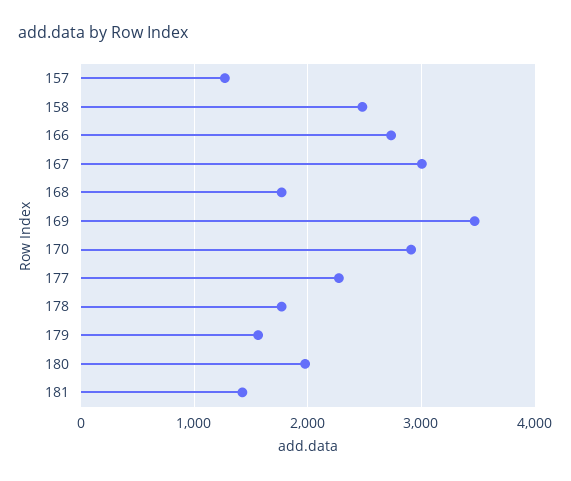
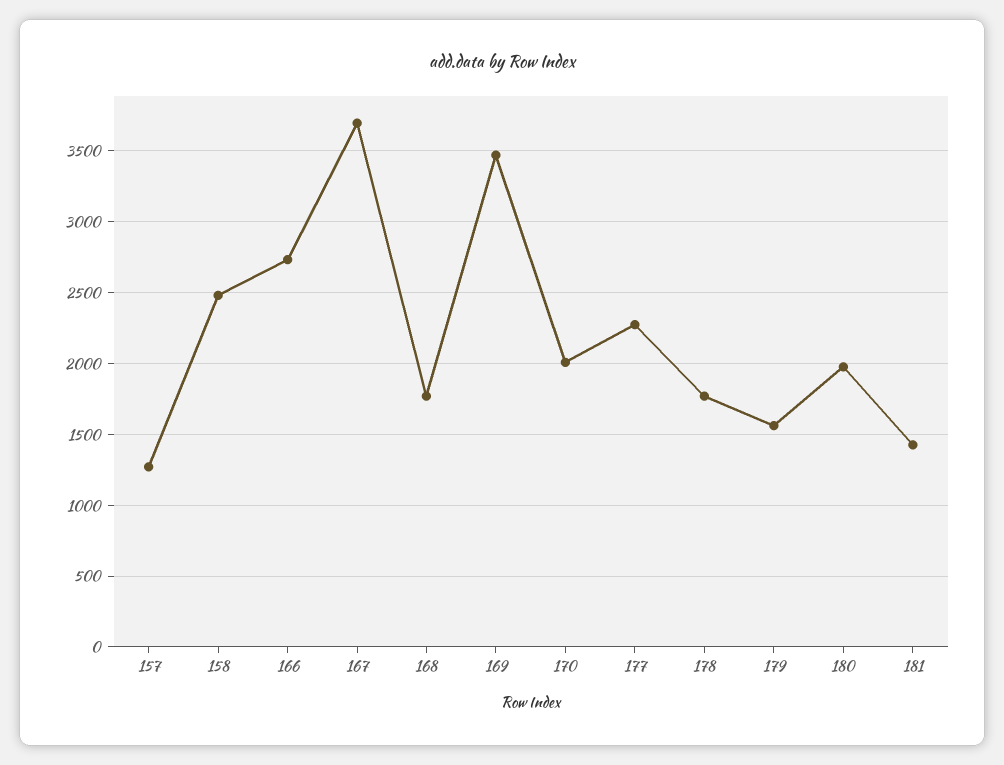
167: 3000 -> 3700
170: 2900 -> 2000

